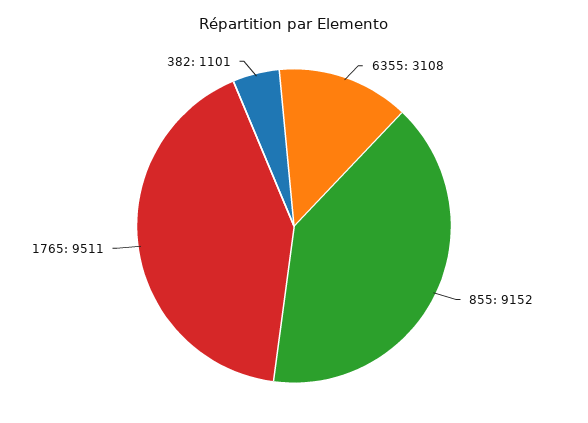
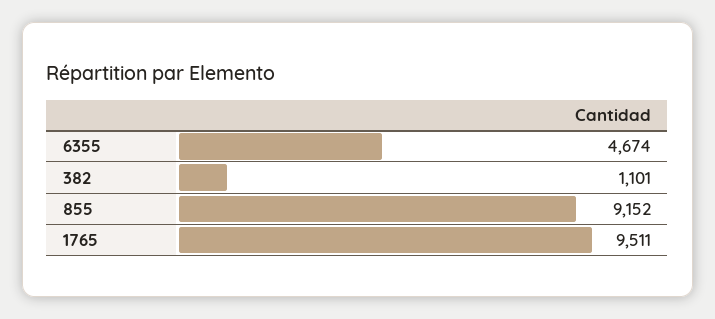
6355: 3108 -> 4674

